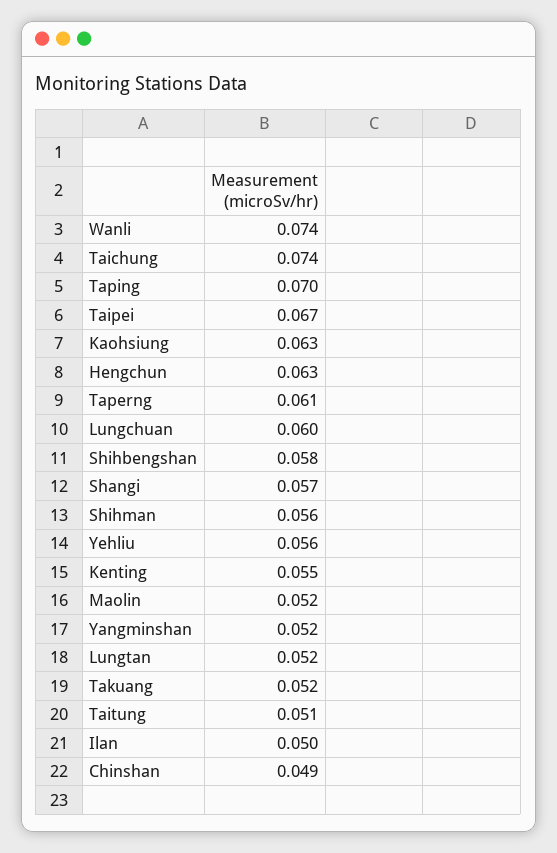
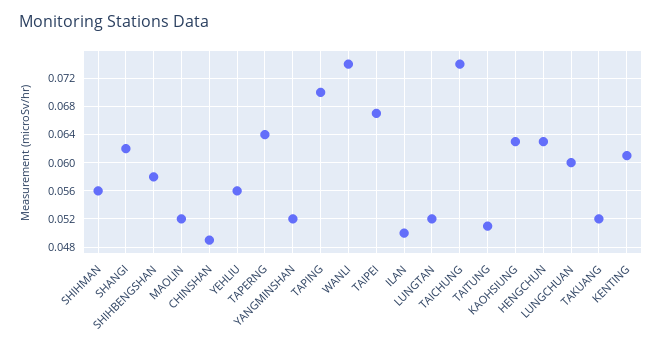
Taperng: 0.061 -> 0.064
Shangi: 0.057 -> 0.062
Kenting: 0.055 -> 0.061

